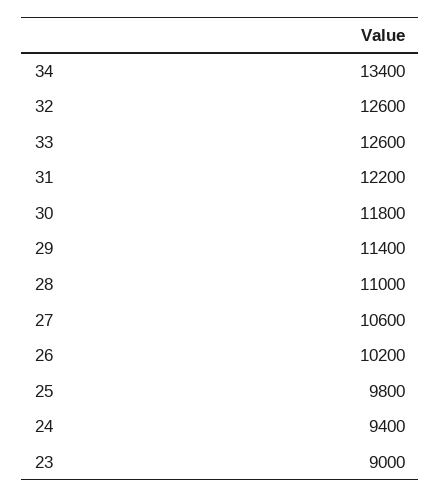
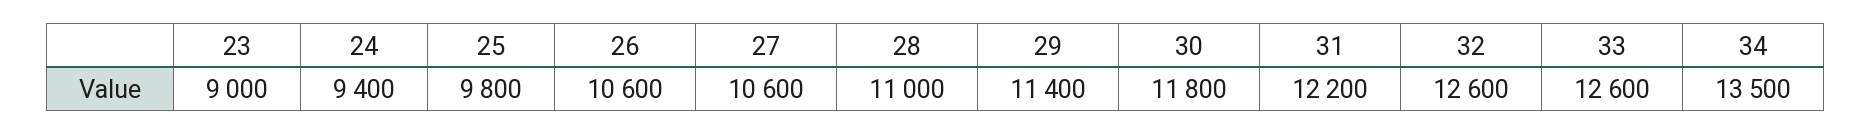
34: 13400 -> 13500
26: 10200 -> 10600

